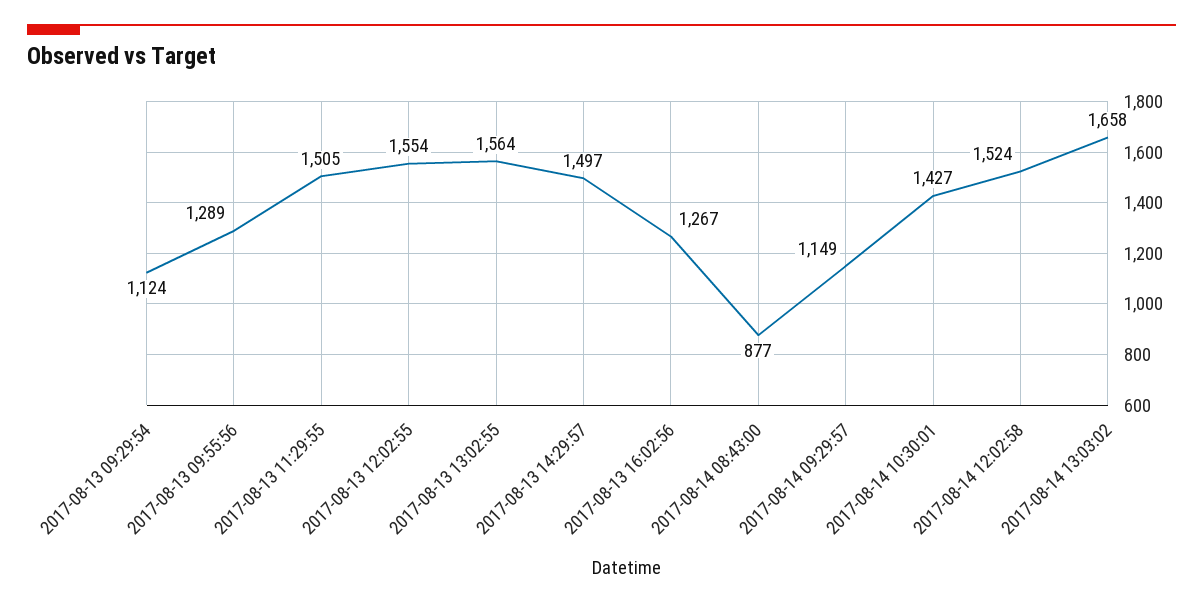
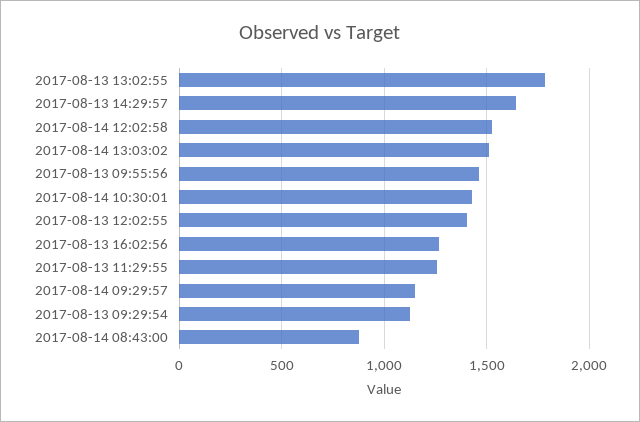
2017-08-13 09:55:56: 1289 -> 1450
2017-08-13 11:29:55: 1505 -> 1250
2017-08-13 12:02:55: 1554 -> 1400
2017-08-13 13:02:55: 1564 -> 1800
2017-08-13 14:29:57: 1497 -> 1650
2017-08-14 13:03:02: 1658 -> 1500

